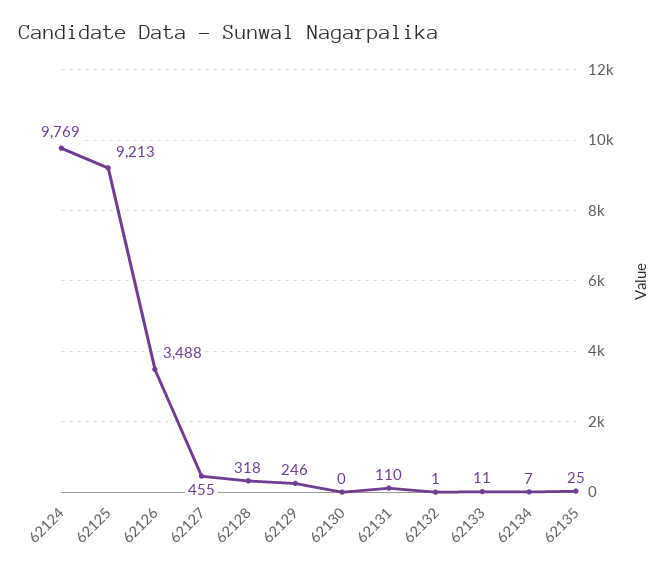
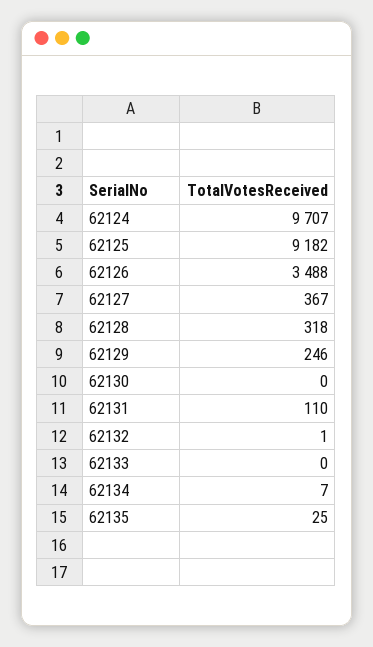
62124: 9769 -> 9707
62125: 9213 -> 9182
62127: 455 -> 367
62133: 11 -> 0

